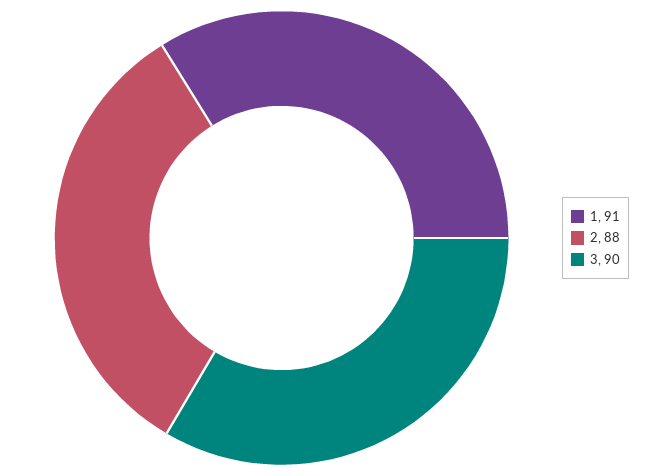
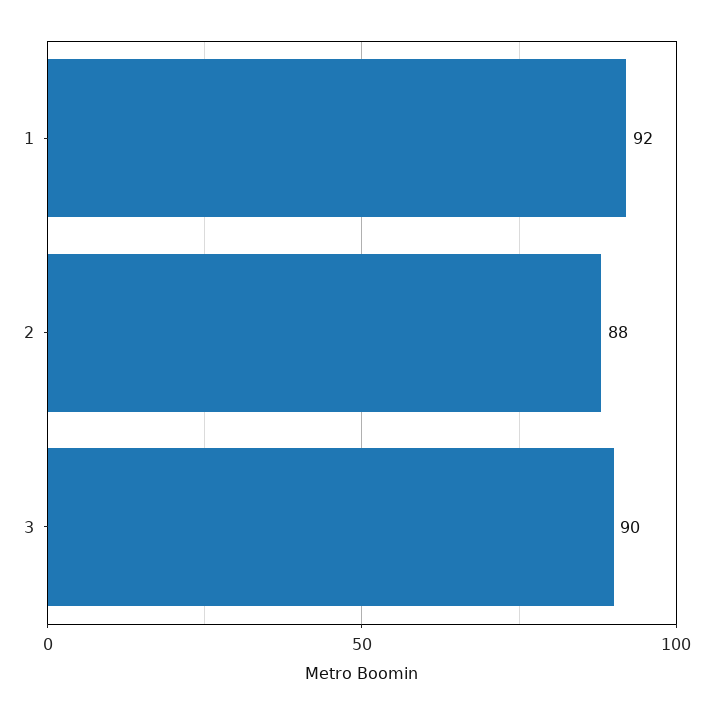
1: 91 -> 92

